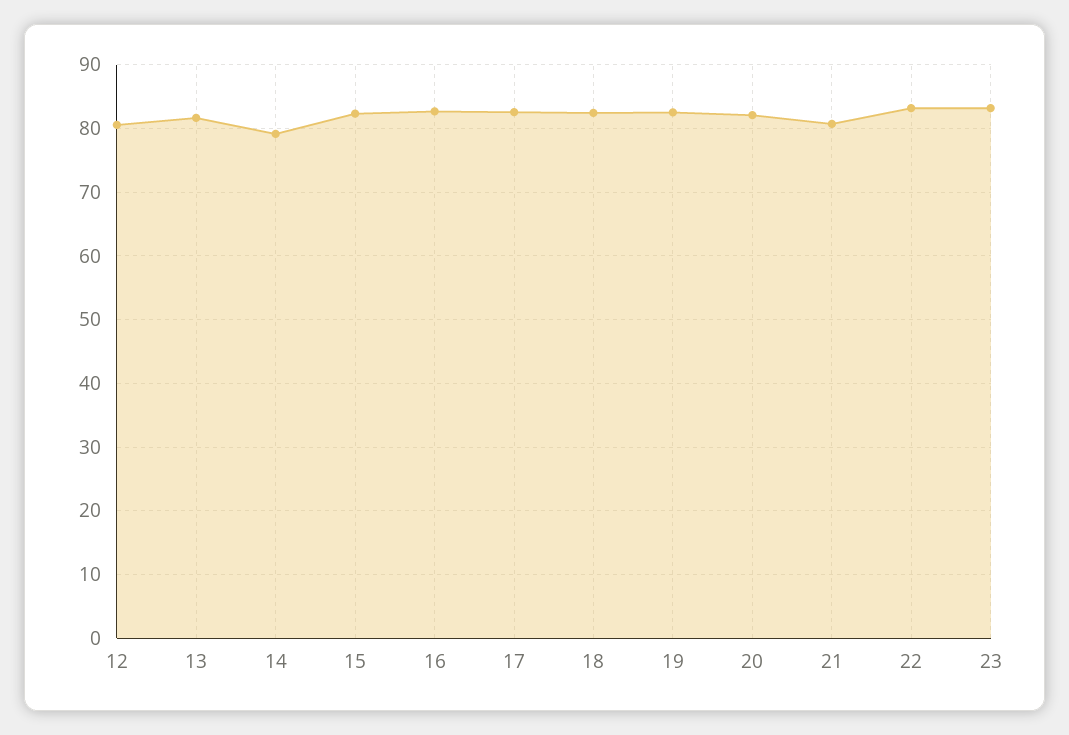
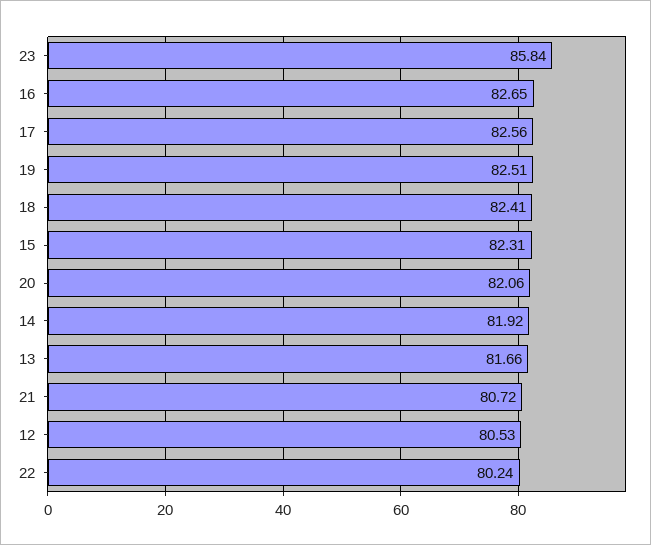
14: 79 -> 81.92
22: 83 -> 80.24
23: 83 -> 85.84

